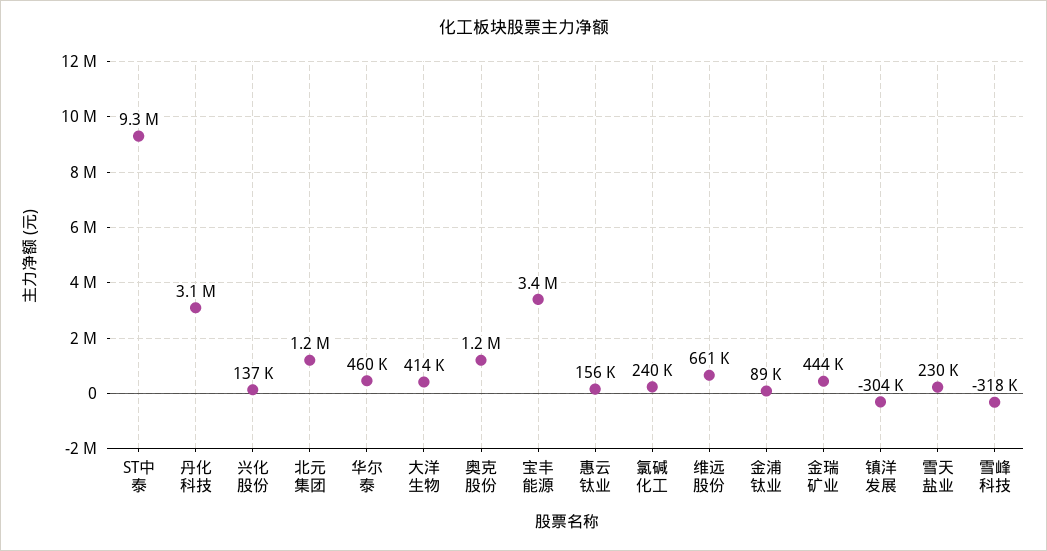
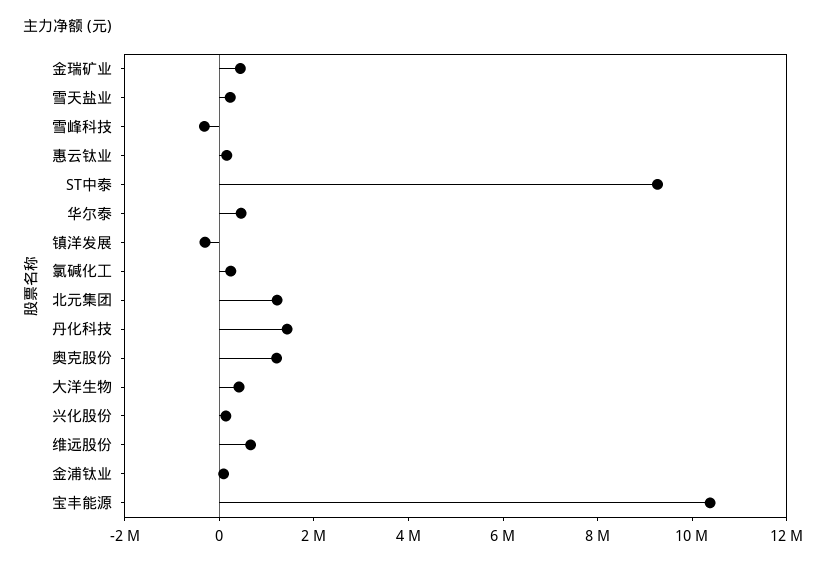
丹化科技: 3100000 -> 1500000
宝丰能源: 3400000 -> 10500000

